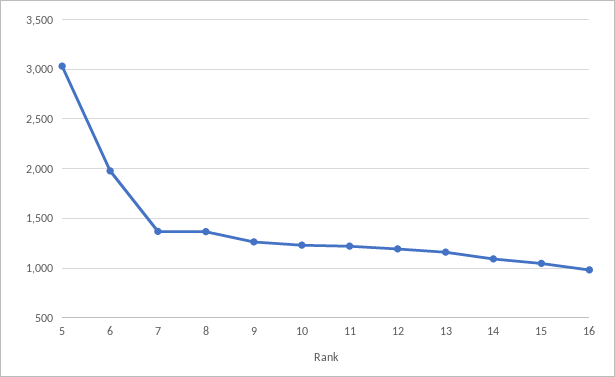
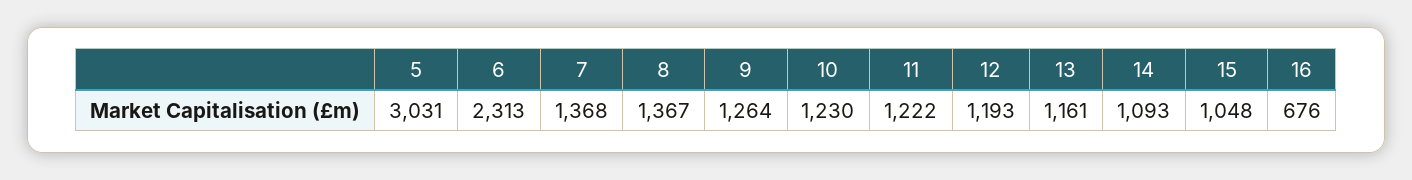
6: 2000 -> 2313
16: 1000 -> 676

